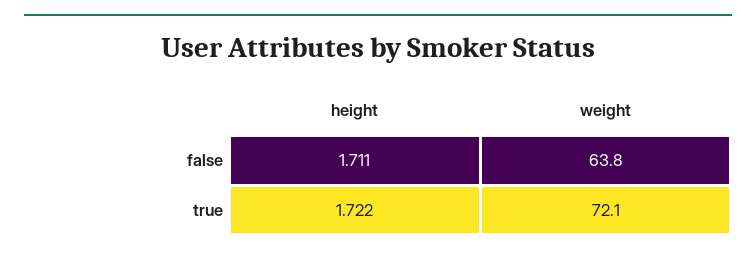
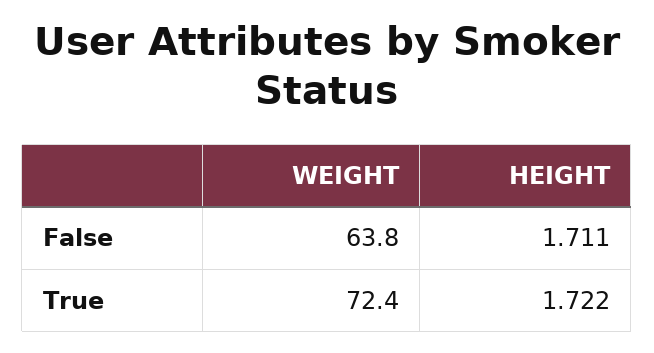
weight, true: 72.1 -> 72.4

